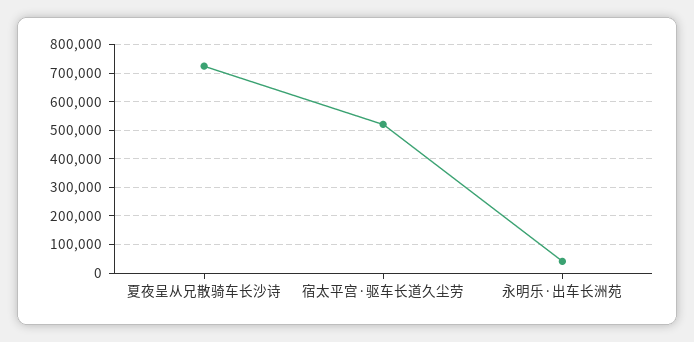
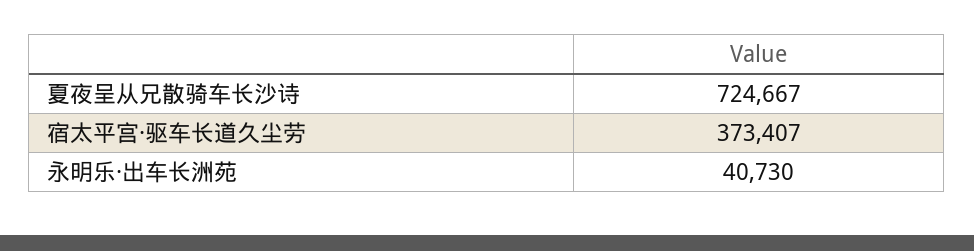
宿太平宫·驱车长道久尘劳: 525000 -> 373407

